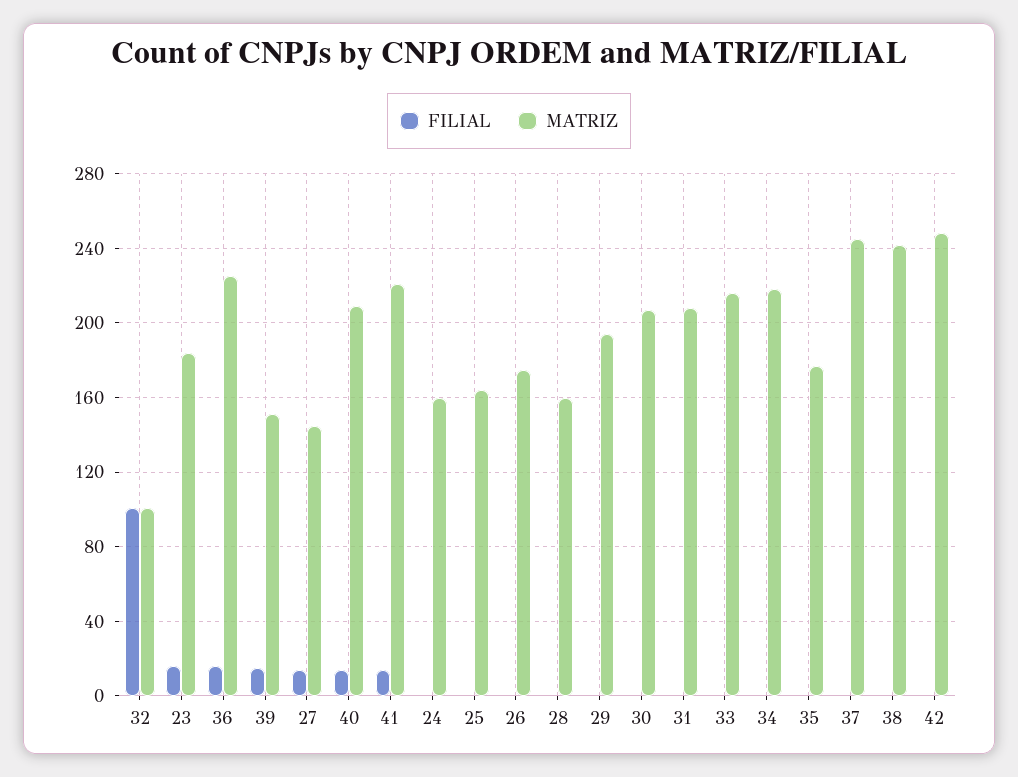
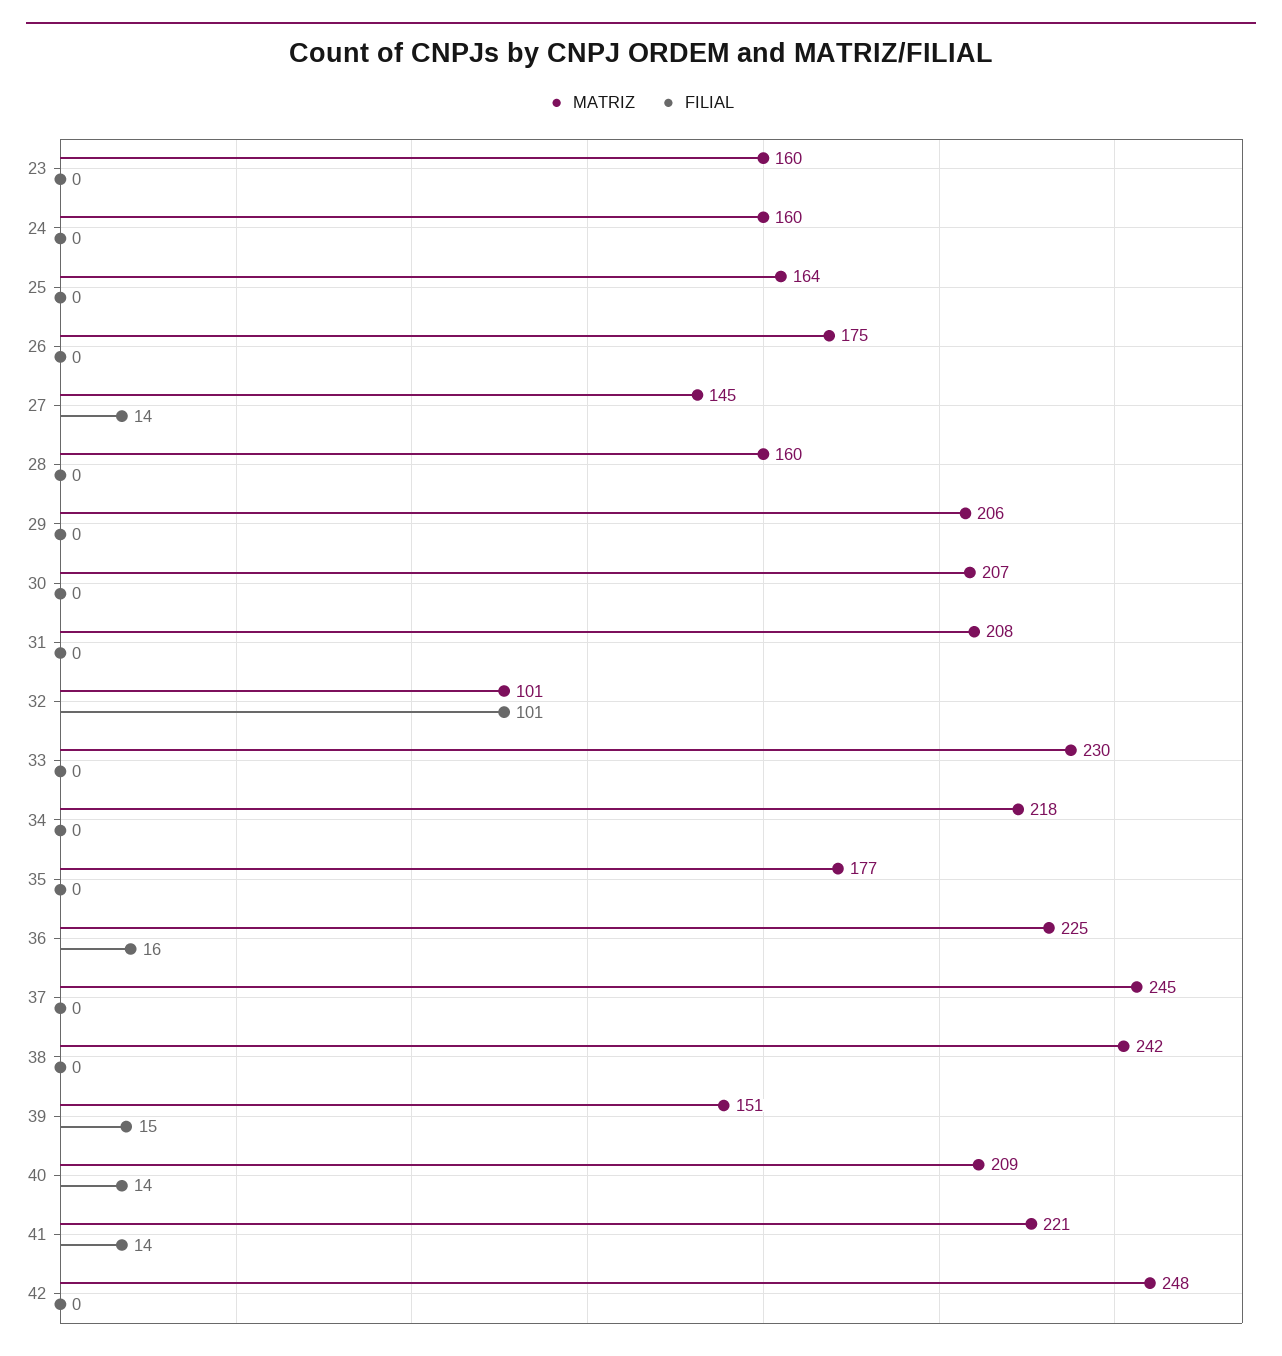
FILIAL, 23: 15 -> 0
MATRIZ, 23: 185 -> 160
MATRIZ, 29: 195 -> 206
MATRIZ, 33: 215 -> 230

